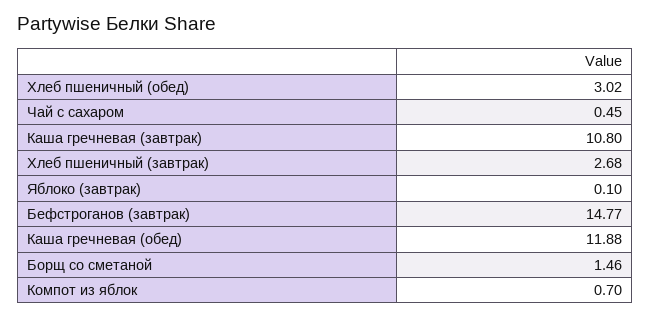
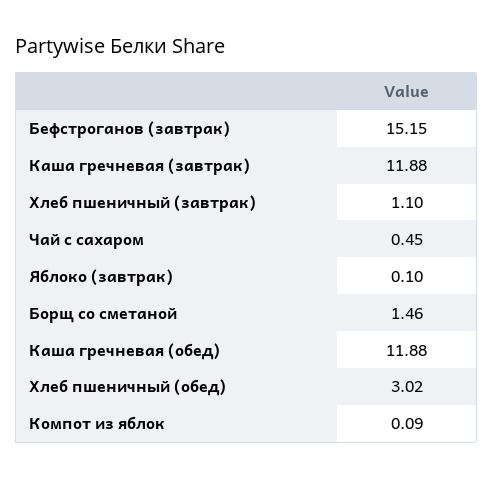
Каша гречневая (завтрак): 10.8 -> 11.88
Хлеб пшеничный (завтрак): 2.68 -> 1.1
Бефстроганов (завтрак): 14.77 -> 15.15
Компот из яблок: 0.7 -> 0.09

